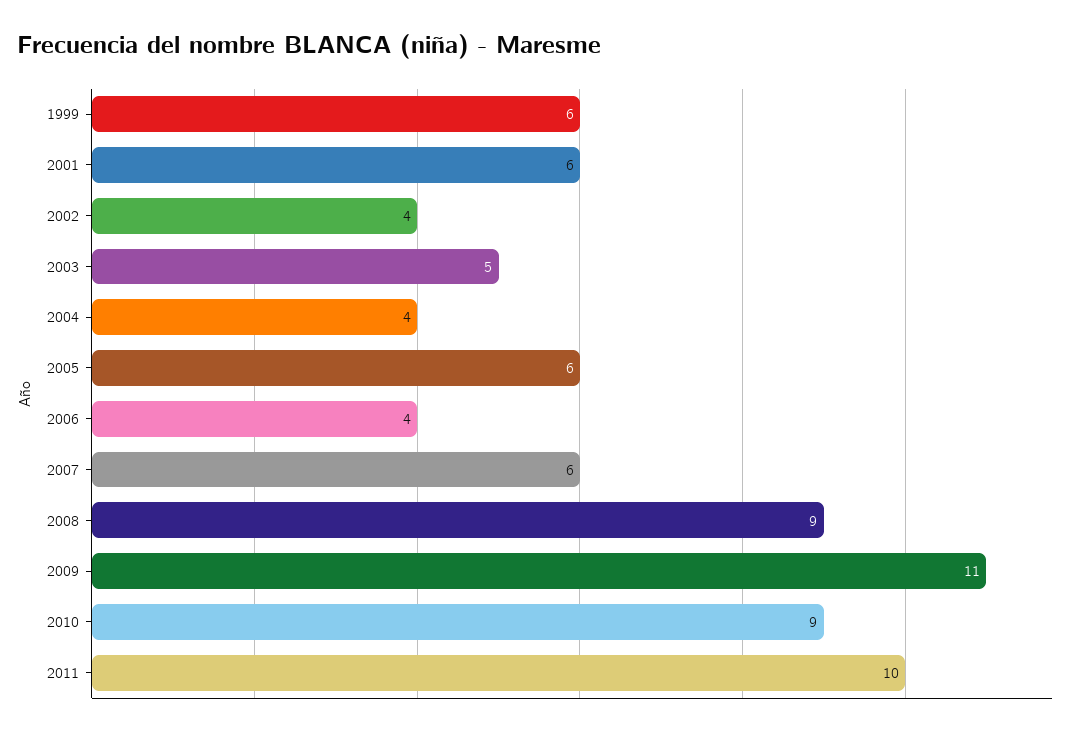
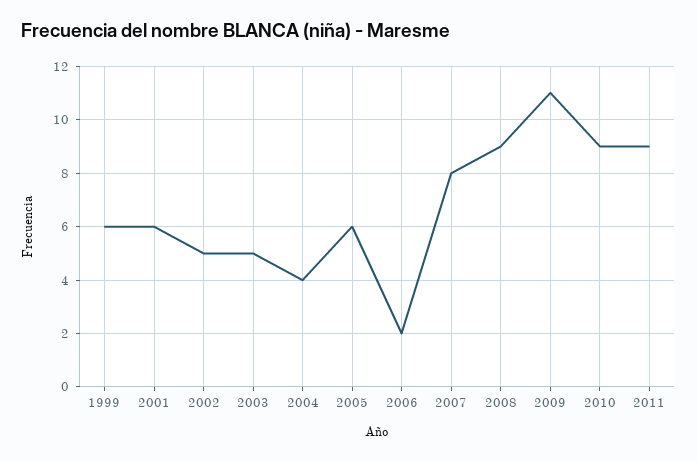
2002: 4 -> 5
2006: 4 -> 2
2007: 6 -> 8
2011: 10 -> 9

